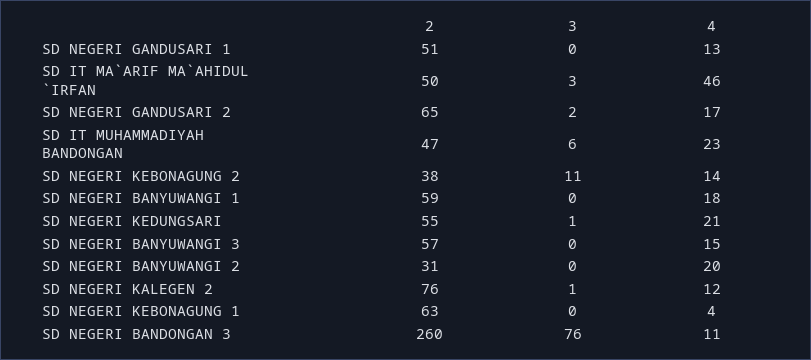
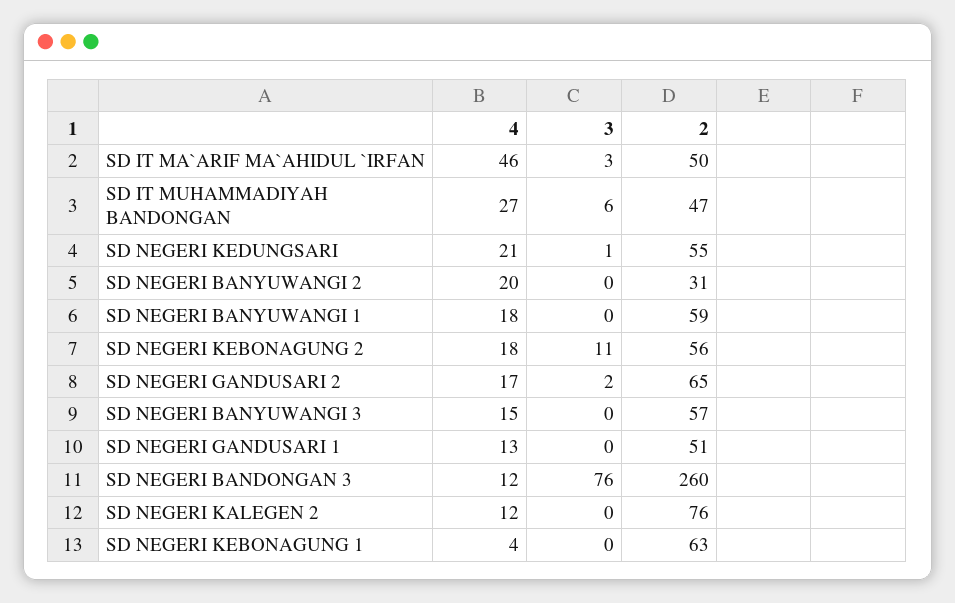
4, SD IT MUHAMMADIYAH BANDONGAN: 23 -> 27
2, SD NEGERI KEBONAGUNG 2: 38 -> 56
4, SD NEGERI KEBONAGUNG 2: 14 -> 18
3, SD NEGERI KALEGEN 2: 1 -> 0
4, SD NEGERI BANDONGAN 3: 11 -> 12

